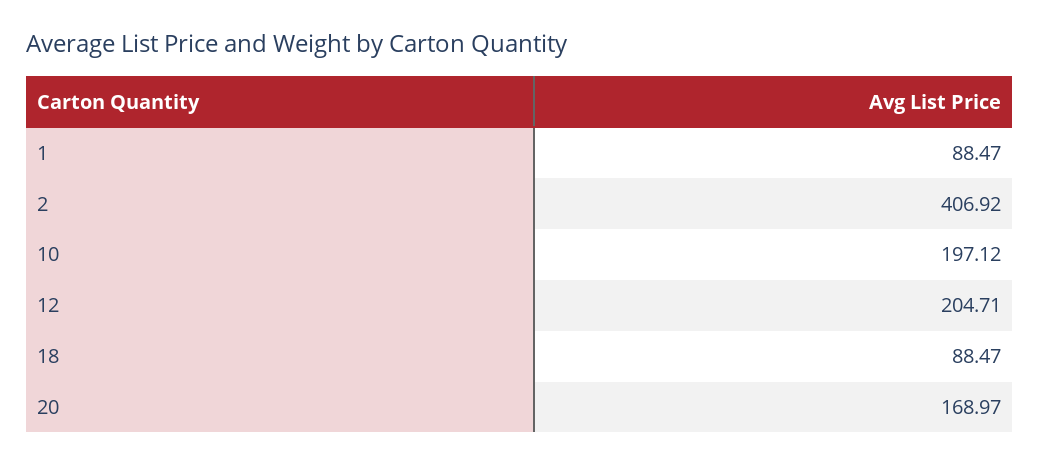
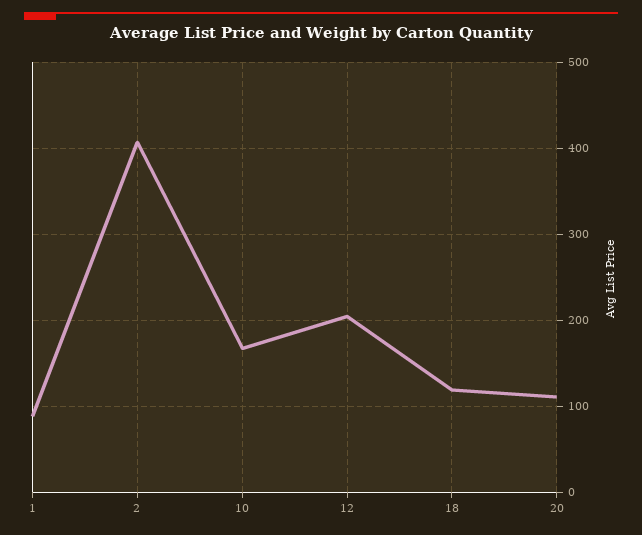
10: 197.12 -> 170
18: 88.47 -> 120
20: 168.97 -> 110

